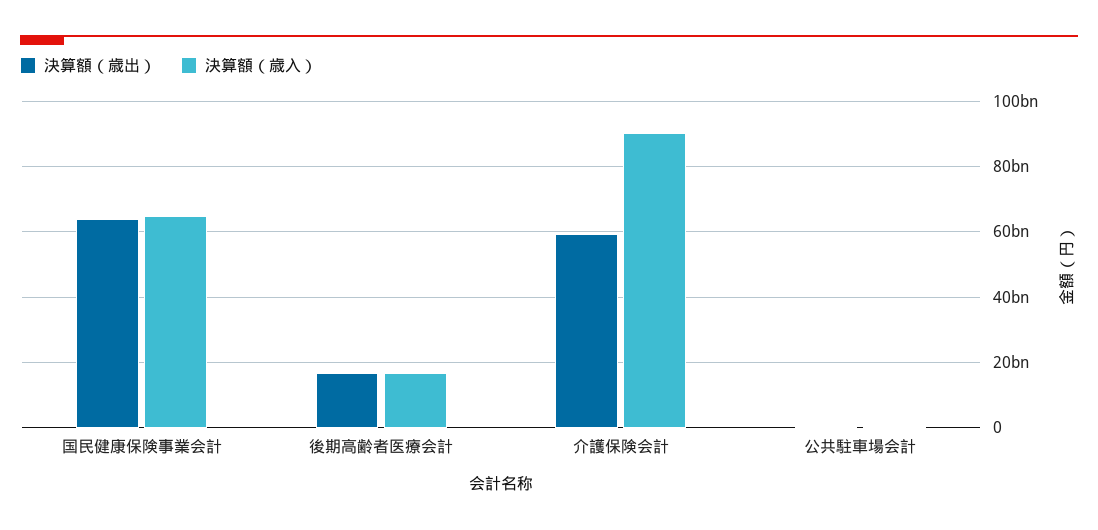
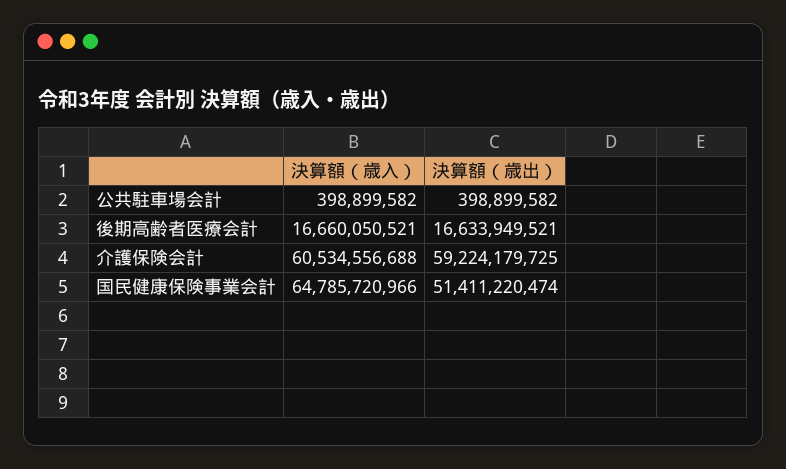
決算額（歳出）, 国民健康保険事業会計: 64000000000 -> 51411220474
決算額（歳入）, 介護保険会計: 90000000000 -> 60534556688

